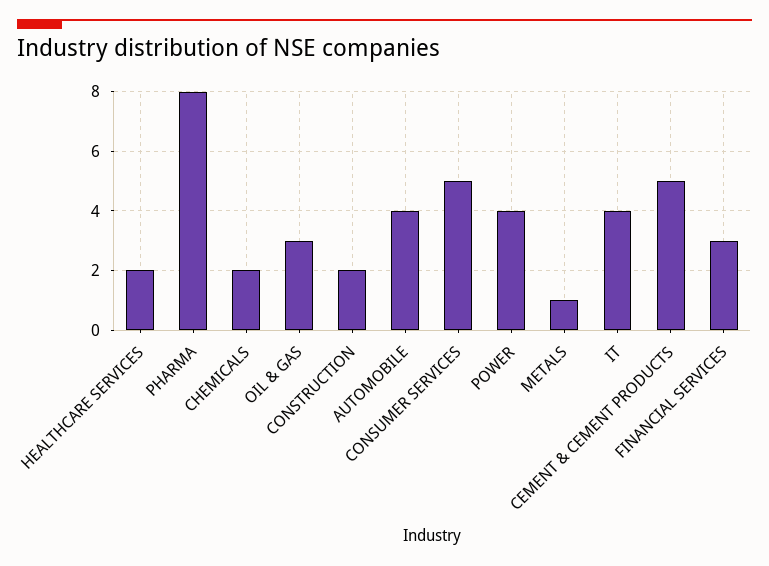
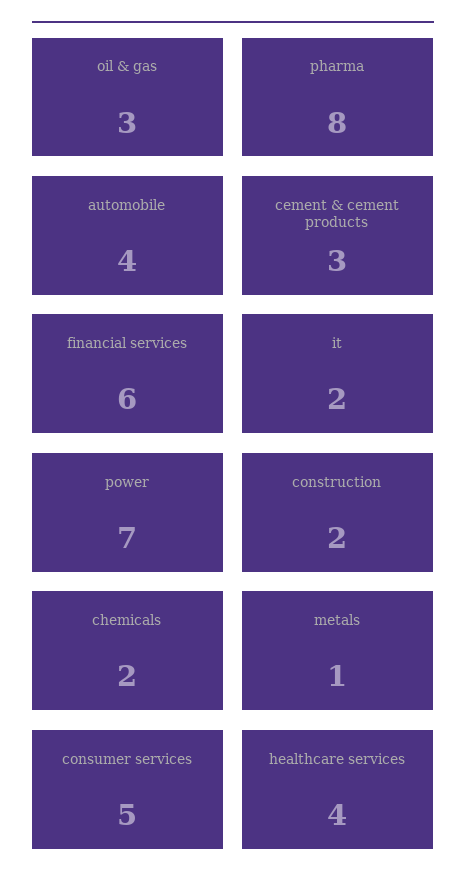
HEALTHCARE SERVICES: 2 -> 4
POWER: 4 -> 7
IT: 4 -> 2
CEMENT & CEMENT PRODUCTS: 5 -> 3
FINANCIAL SERVICES: 3 -> 6

